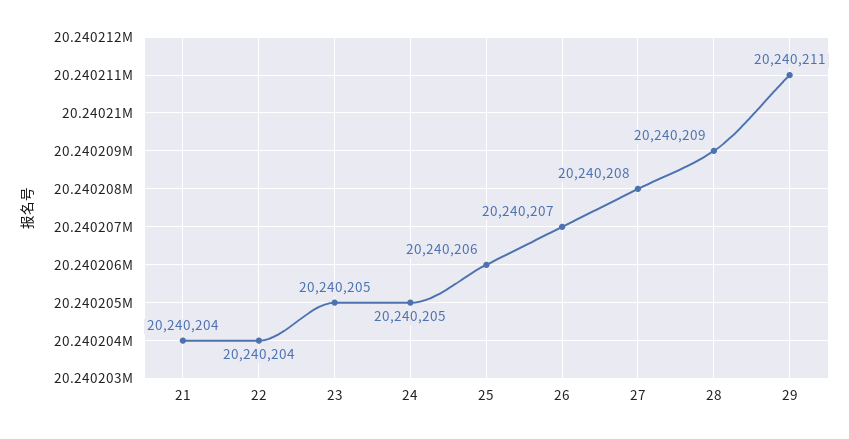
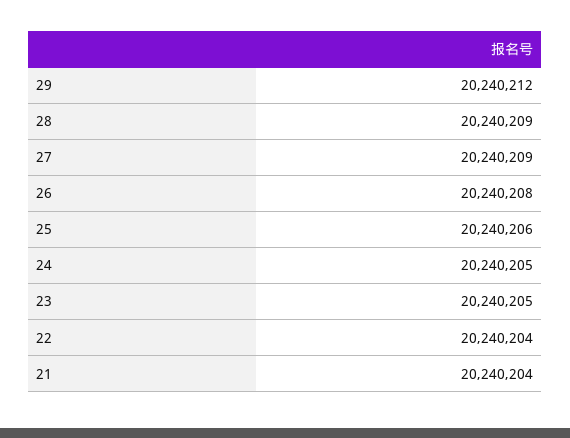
26: 20240207 -> 20240208
27: 20240208 -> 20240209
29: 20240211 -> 20240212

